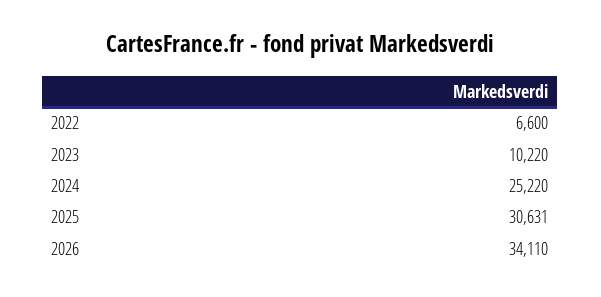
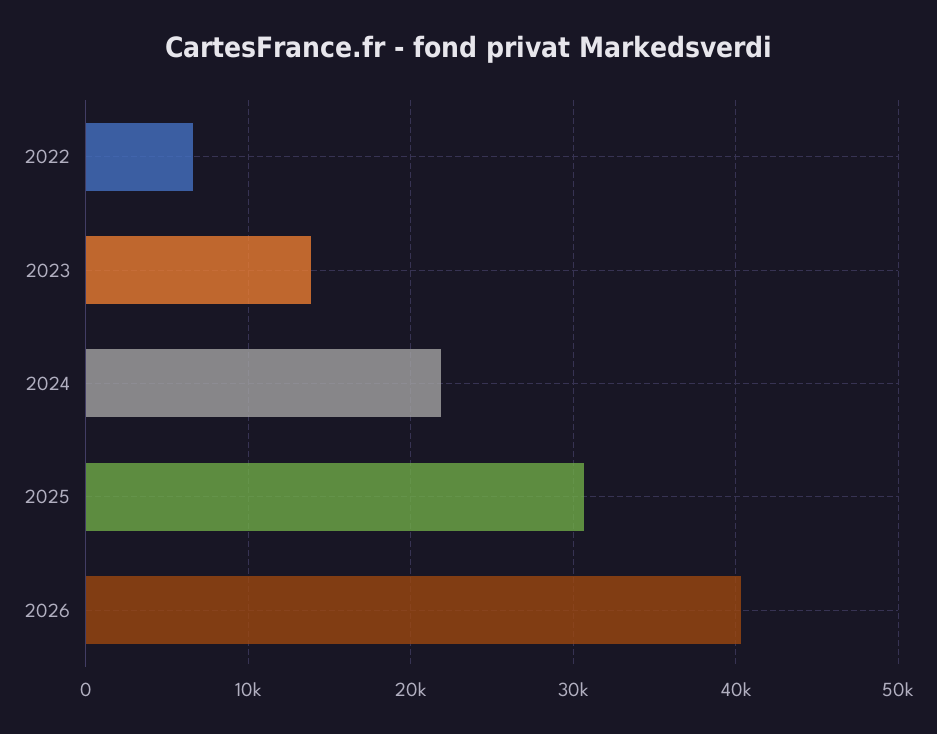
2023: 10220 -> 14000
2024: 25220 -> 22000
2026: 34110 -> 40000

